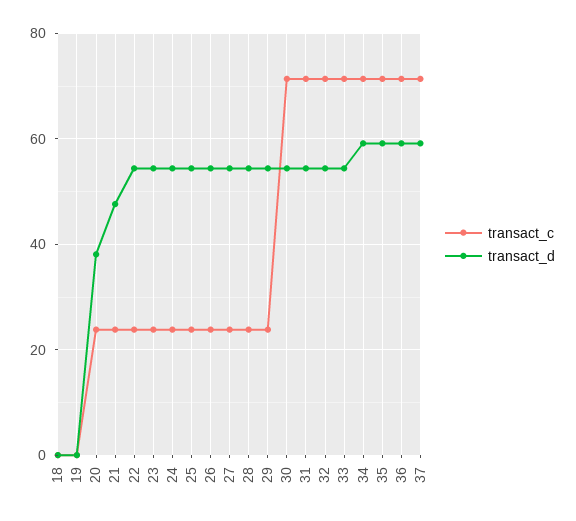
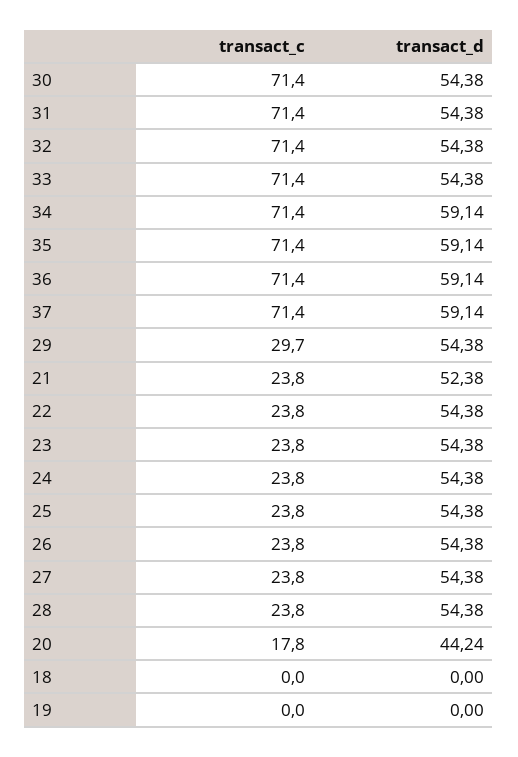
transact_c, 20: 24 -> 17.8
transact_d, 20: 38 -> 44.24
transact_d, 21: 48 -> 52.38
transact_c, 29: 24 -> 29.7

